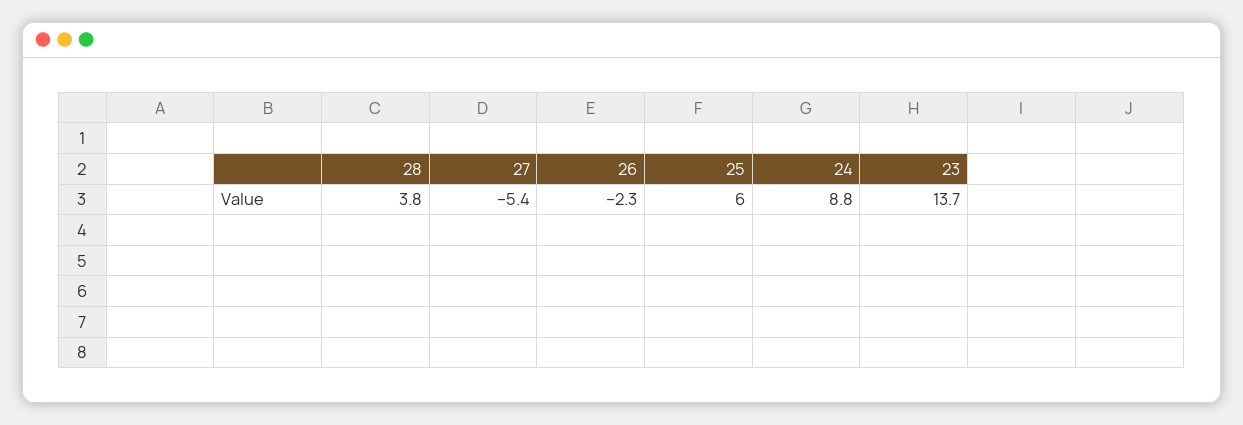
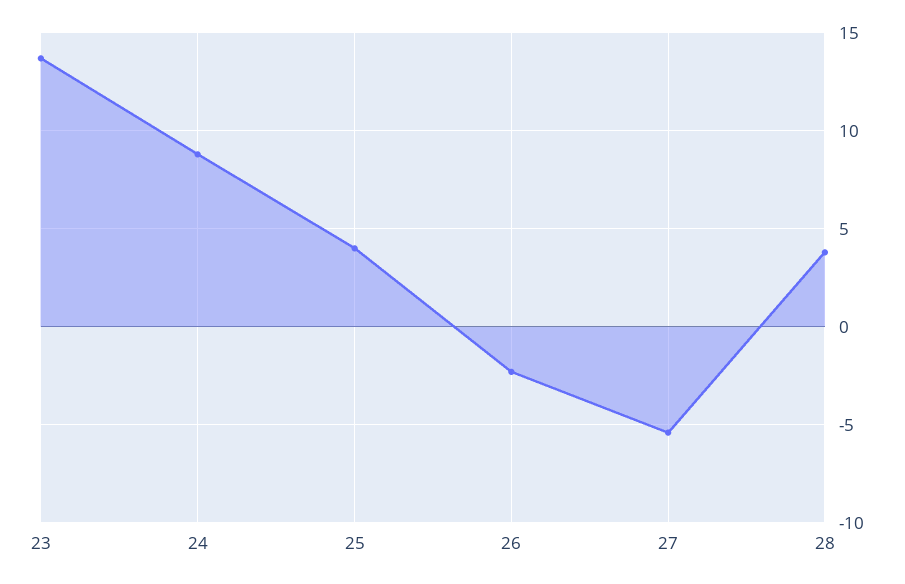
25: 6 -> 4

